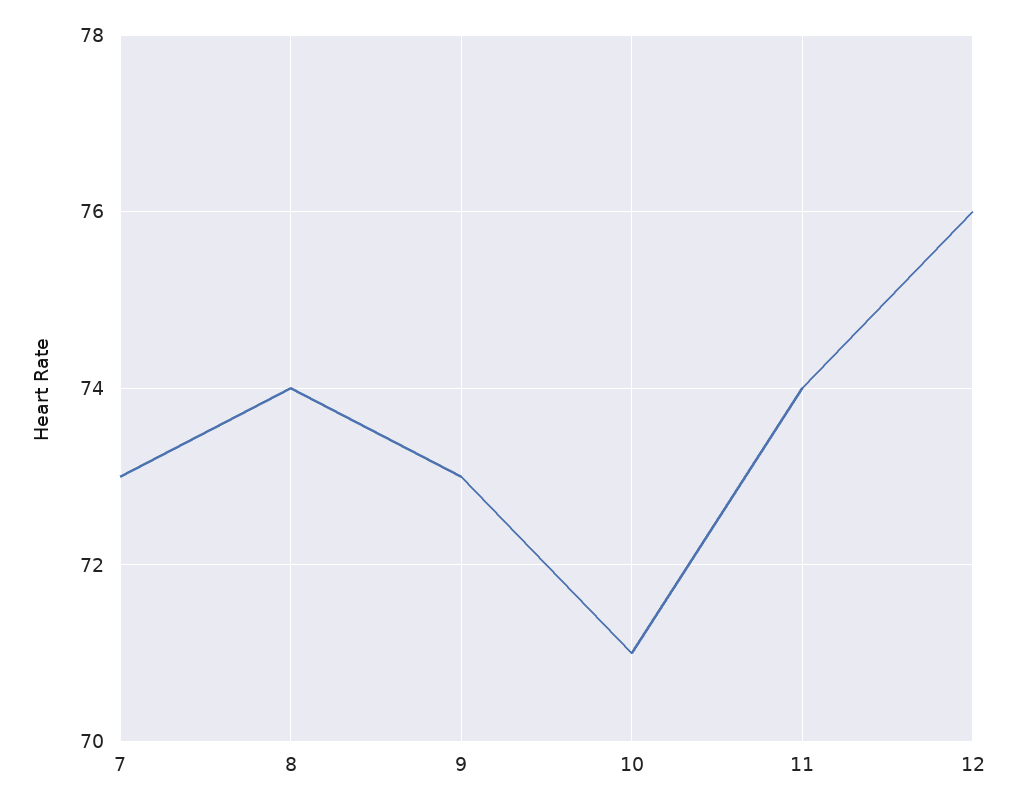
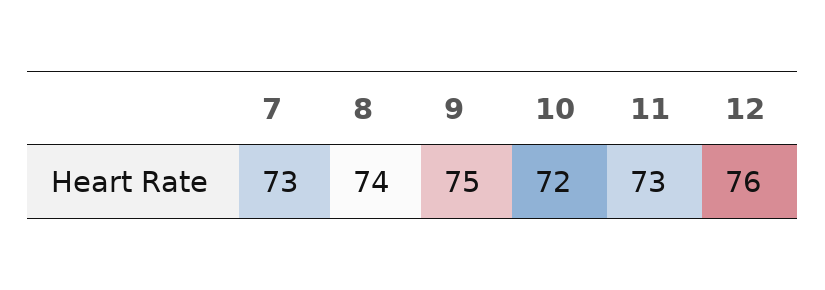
9: 73 -> 75
10: 71 -> 72
11: 74 -> 73

